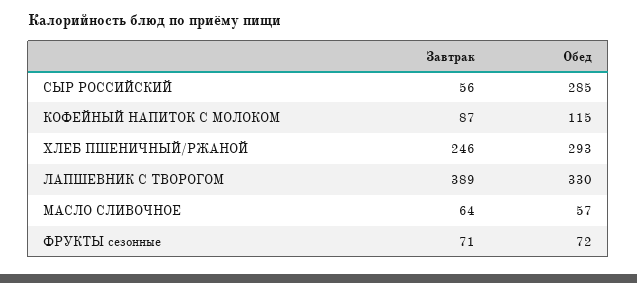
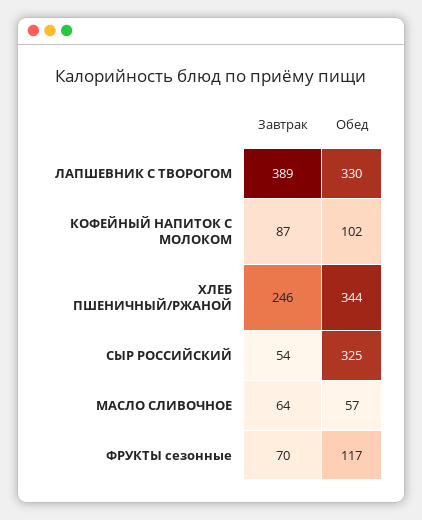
Завтрак, СЫР РОССИЙСКИЙ: 56 -> 54
Обед, СЫР РОССИЙСКИЙ: 285 -> 325
Обед, КОФЕЙНЫЙ НАПИТОК С МОЛОКОМ: 115 -> 102
Обед, ХЛЕБ ПШЕНИЧНЫЙ/РЖАНОЙ: 293 -> 344
Завтрак, ФРУКТЫ сезонные: 71 -> 70
Обед, ФРУКТЫ сезонные: 72 -> 117

